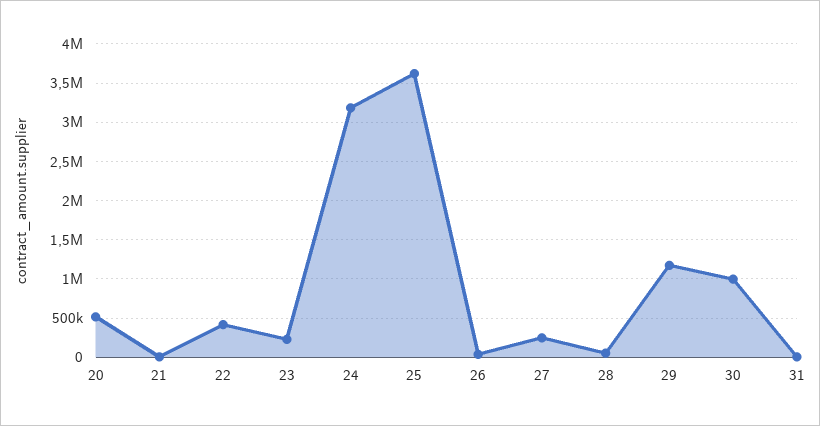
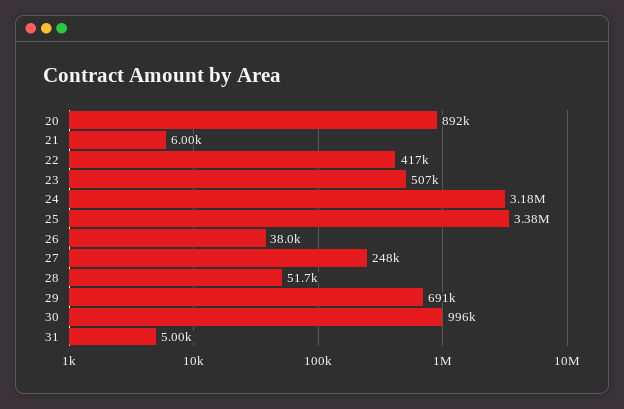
20: 500000 -> 892000
23: 200000 -> 507000
25: 3600000 -> 3380000
29: 1200000 -> 691000

